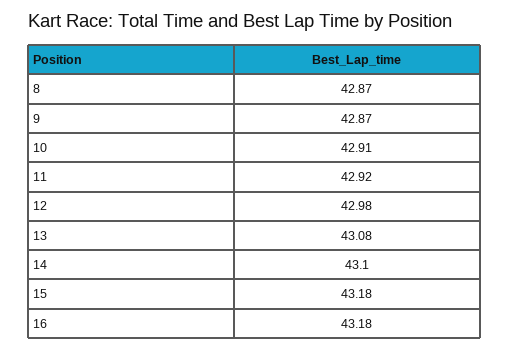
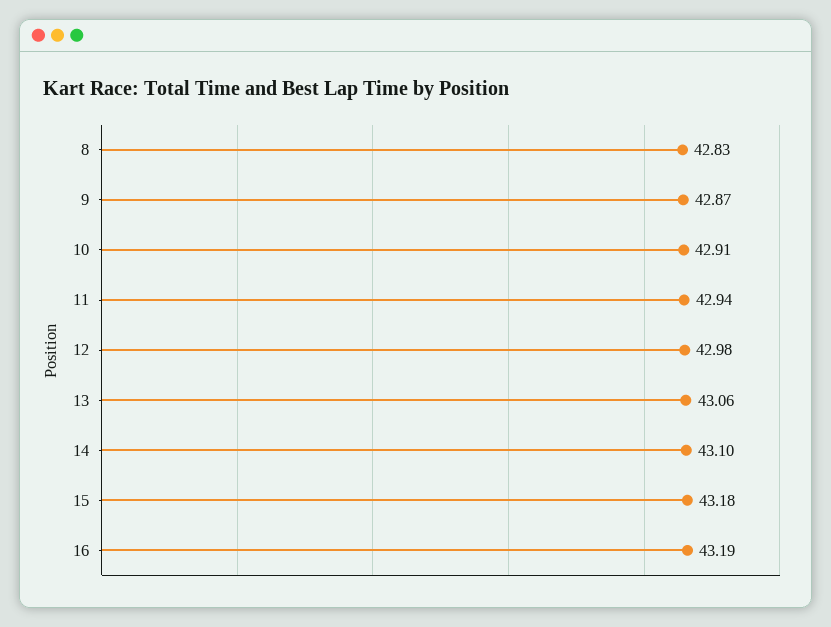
8: 42.87 -> 42.83
11: 42.92 -> 42.94
13: 43.08 -> 43.06
16: 43.18 -> 43.19

